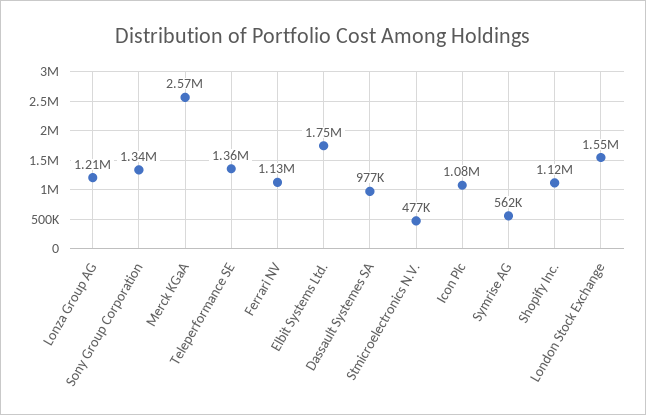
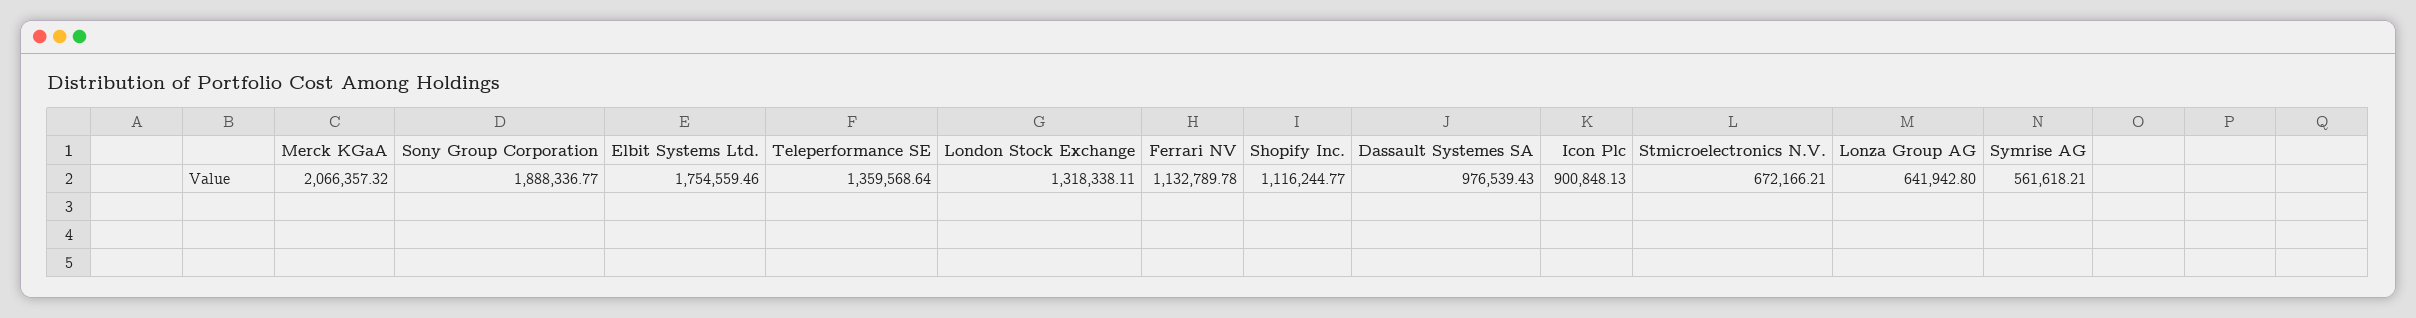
Lonza Group AG: 1210000 -> 641942.8
Sony Group Corporation: 1340000 -> 1888336.77
Merck KGaA: 2570000 -> 2066357.32
Stmicroelectronics N.V.: 477000 -> 672166.21
Icon Plc: 1080000 -> 900848.13
London Stock Exchange: 1550000 -> 1318338.11

